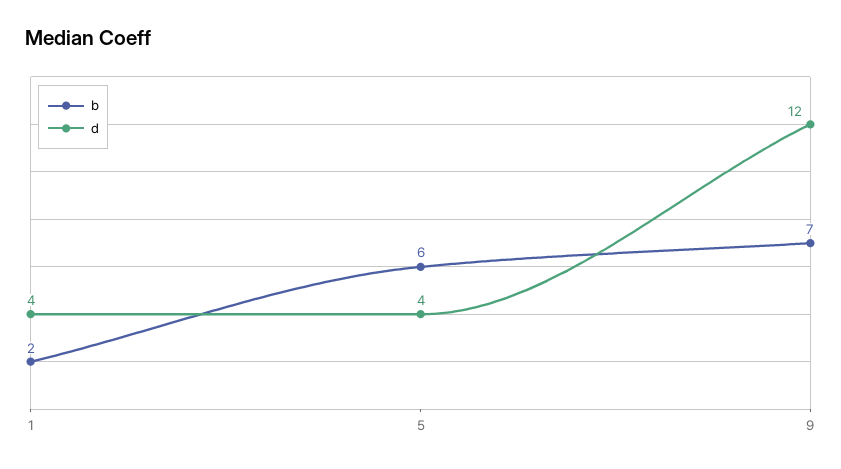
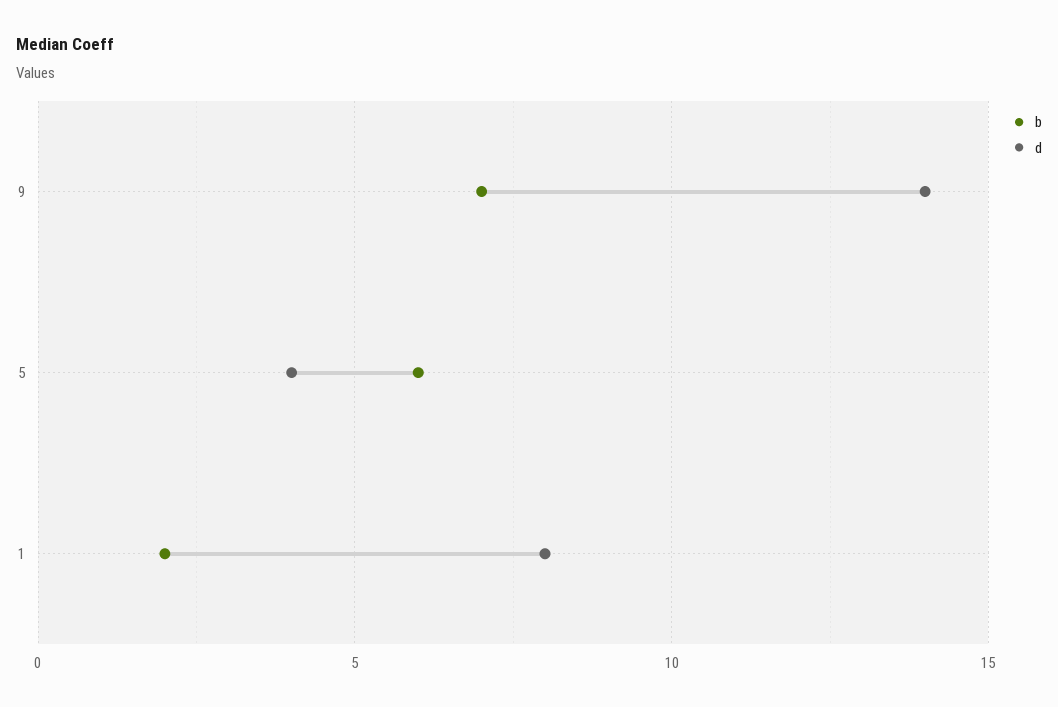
d, 1: 4 -> 8
d, 9: 12 -> 14

